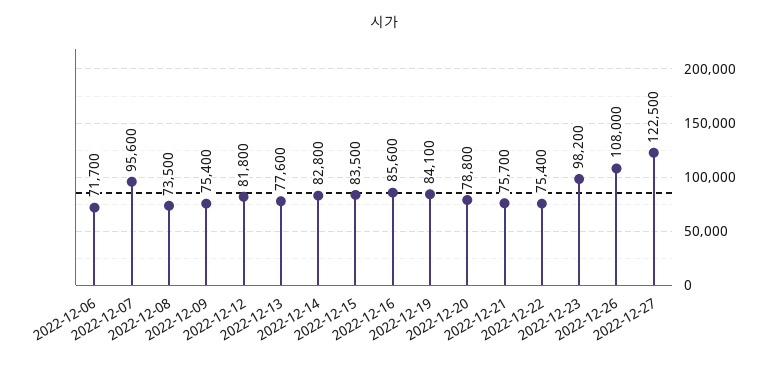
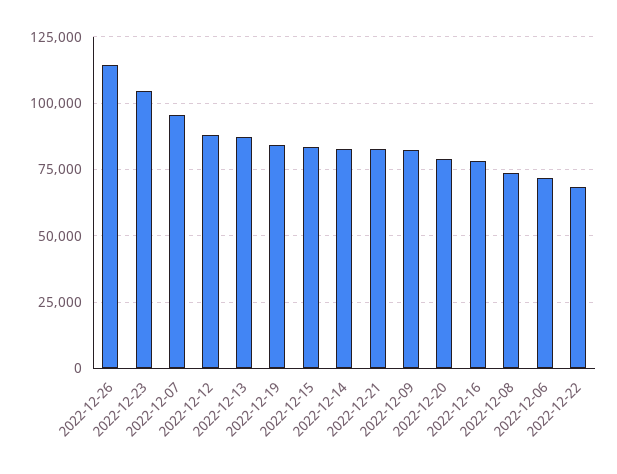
2022-12-09: 75400 -> 82500
2022-12-12: 81800 -> 87500
2022-12-13: 77600 -> 87500
2022-12-16: 85600 -> 77500
2022-12-21: 75700 -> 82500
2022-12-22: 75400 -> 67500
2022-12-23: 98200 -> 105000
2022-12-26: 108000 -> 115000
2022-12-27: 122500 -> none

